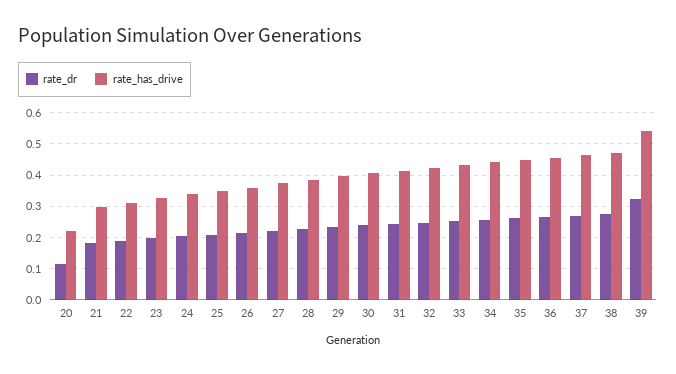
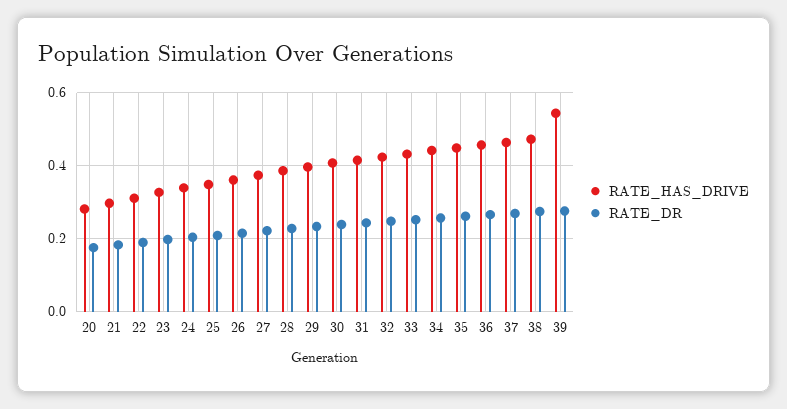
rate_dr, 20: 0.12 -> 0.18
rate_has_drive, 20: 0.22 -> 0.28
rate_dr, 39: 0.32 -> 0.28

